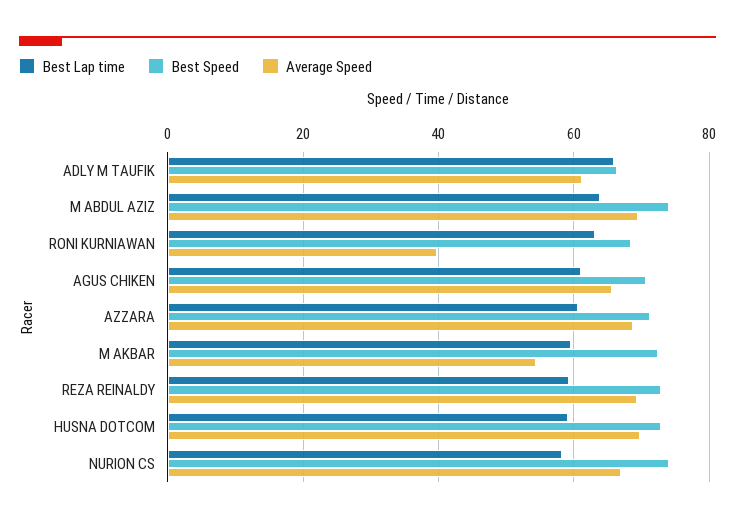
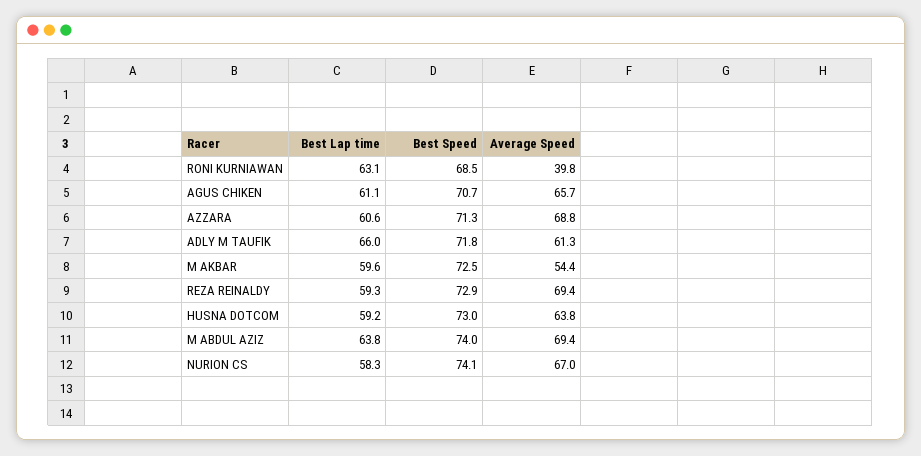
Best Speed, ADLY M TAUFIK: 66 -> 71.8
Average Speed, HUSNA DOTCOM: 70 -> 63.8

